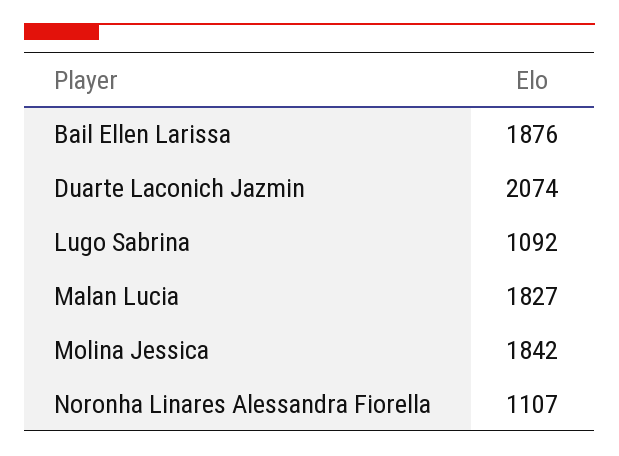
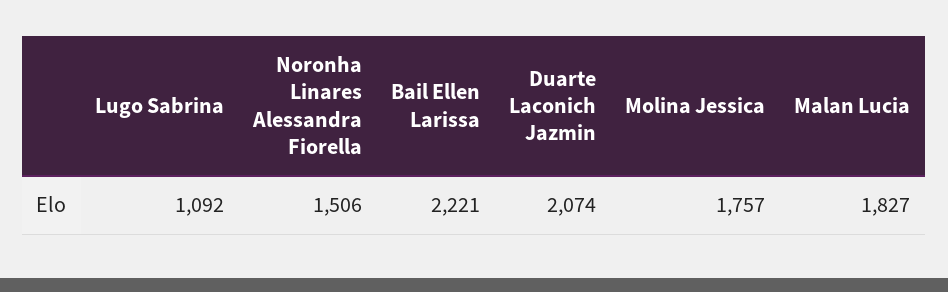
Bail Ellen Larissa: 1876 -> 2221
Molina Jessica: 1842 -> 1757
Noronha Linares Alessandra Fiorella: 1107 -> 1506

